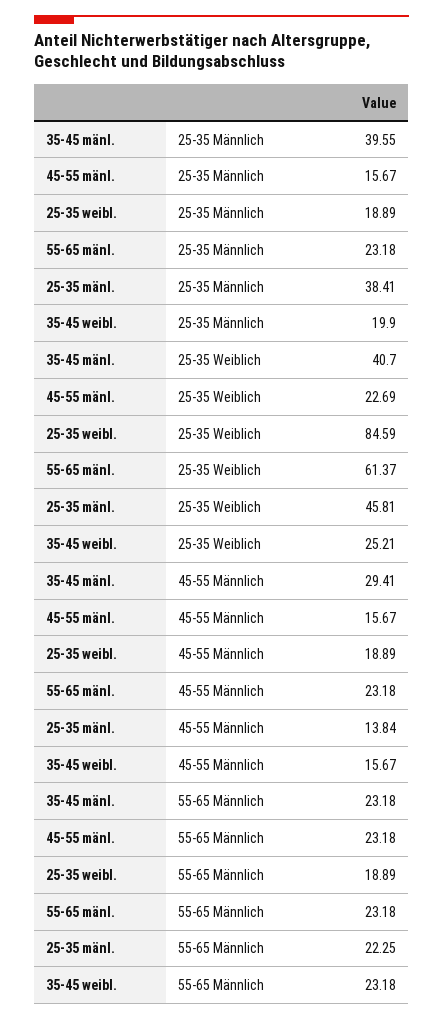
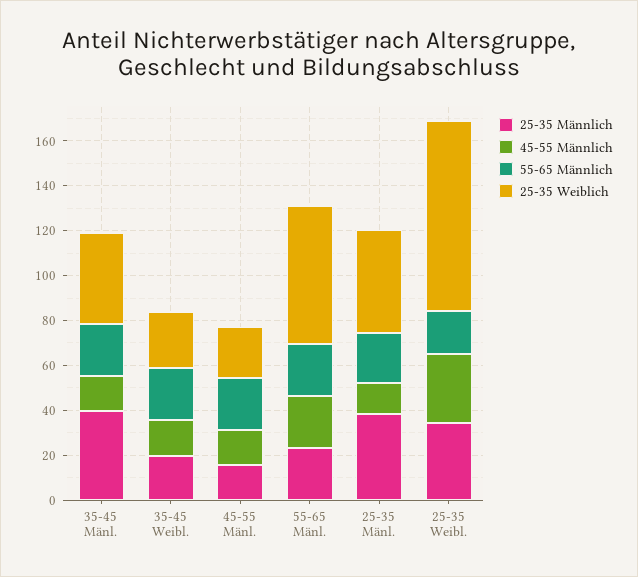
25-35 Männlich, 25-35 weibl.: 18.89 -> 35
45-55 Männlich, 35-45 mänl.: 29.41 -> 15
45-55 Männlich, 25-35 weibl.: 18.89 -> 30

